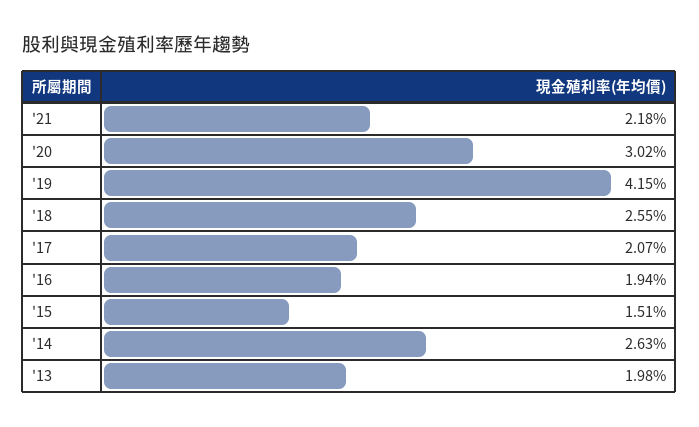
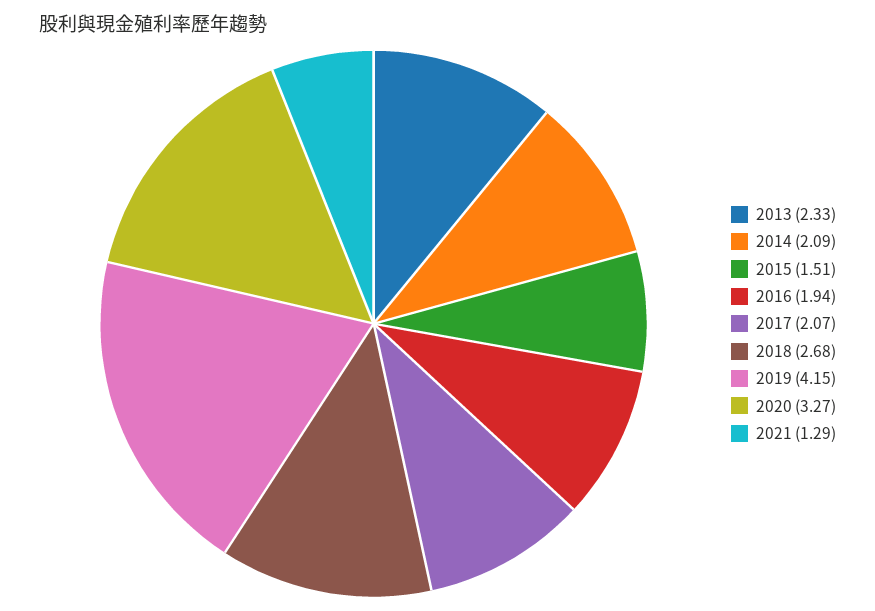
'21: 2.18 -> 1.29
'20: 3.02 -> 3.27
'18: 2.55 -> 2.68
'14: 2.63 -> 2.09
'13: 1.98 -> 2.33

